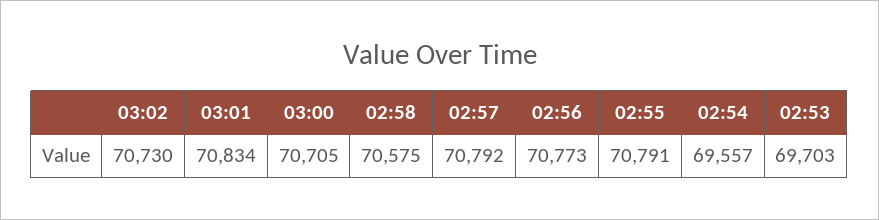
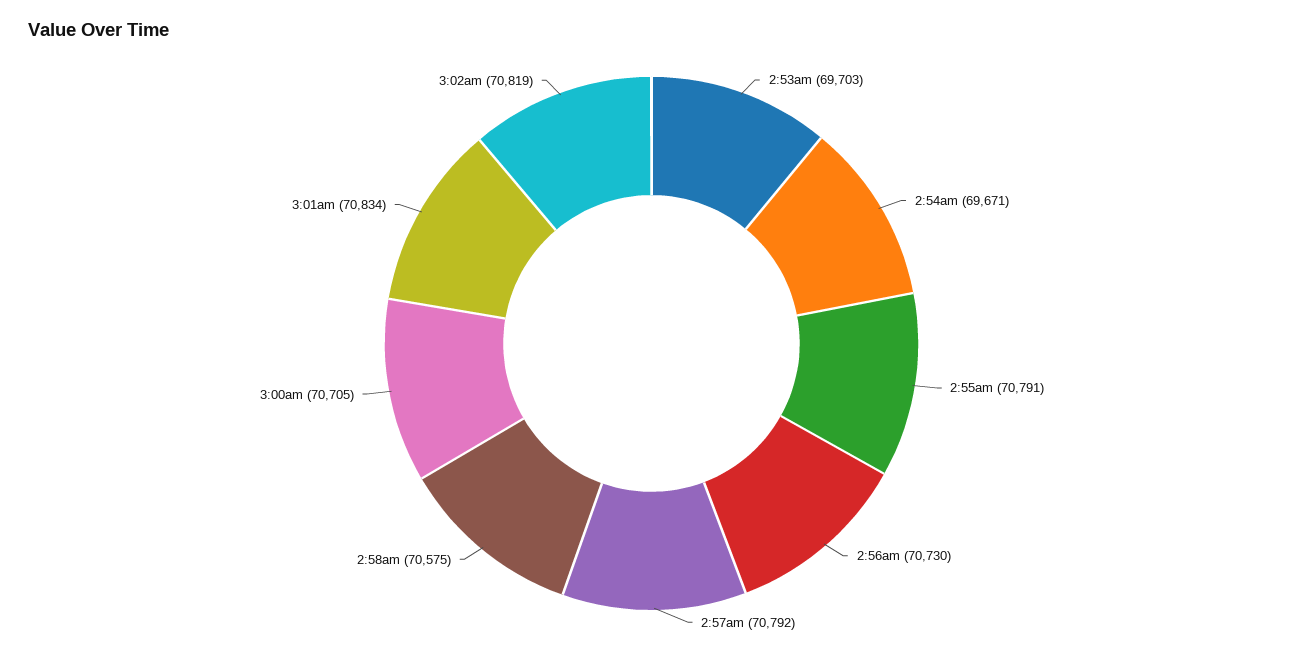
03:02: 70730 -> 70819
02:56: 70773 -> 70730
02:54: 69557 -> 69671

